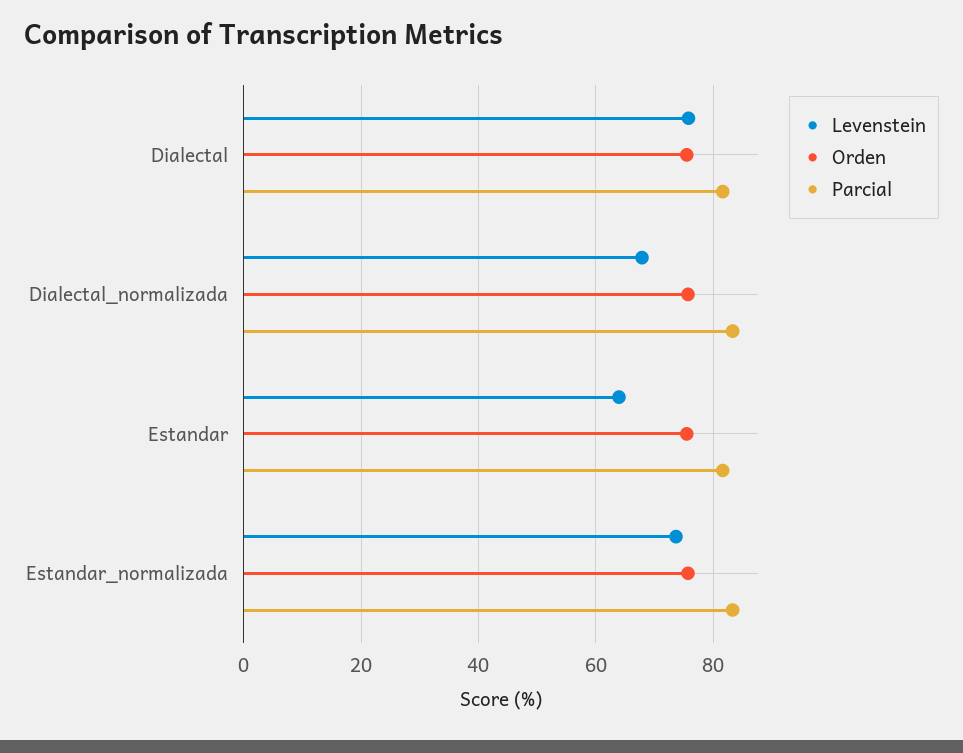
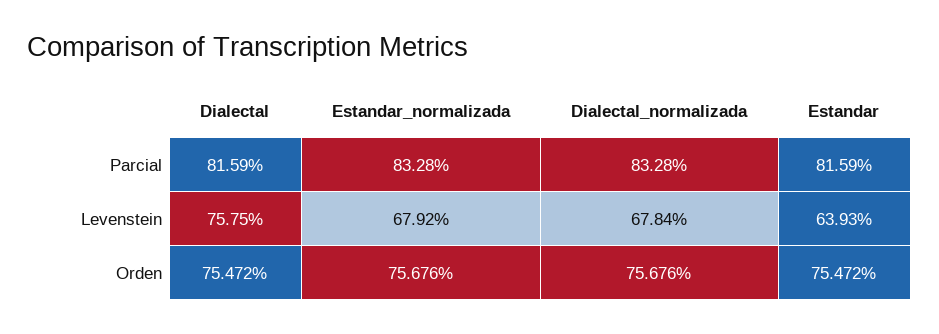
Levenstein, Estandar_normalizada: 74 -> 67.92

